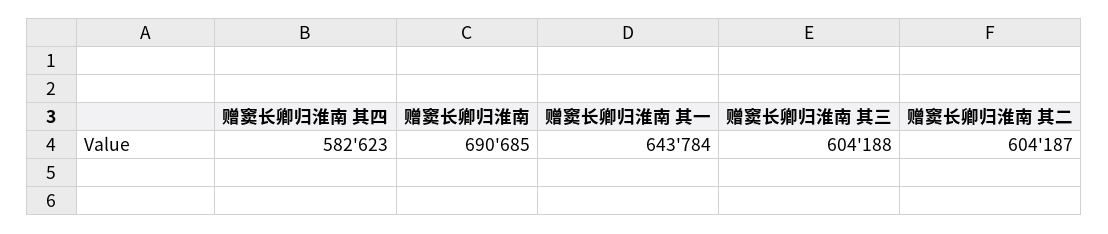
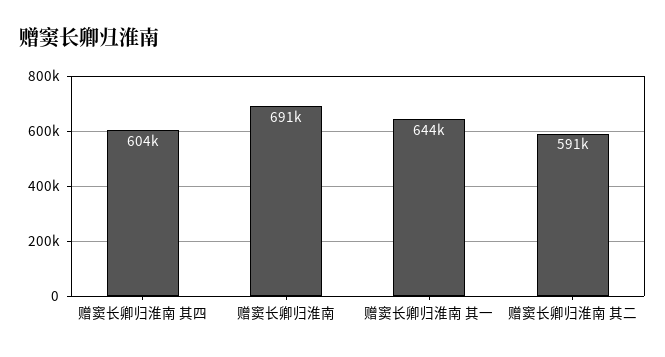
赠窦长卿归淮南 其四: 582623 -> 604000
赠窦长卿归淮南 其三: 604188 -> none
赠窦长卿归淮南 其二: 604187 -> 591000

